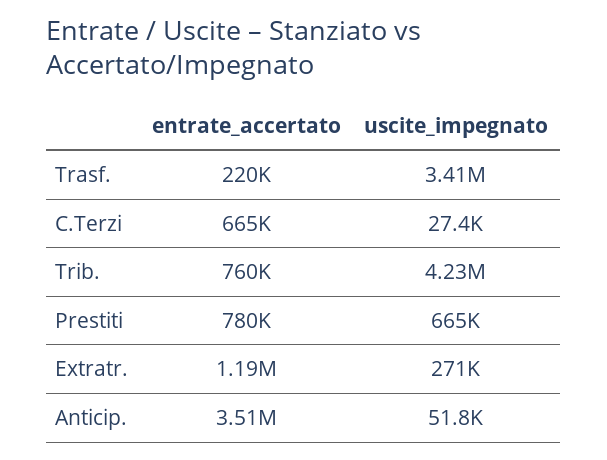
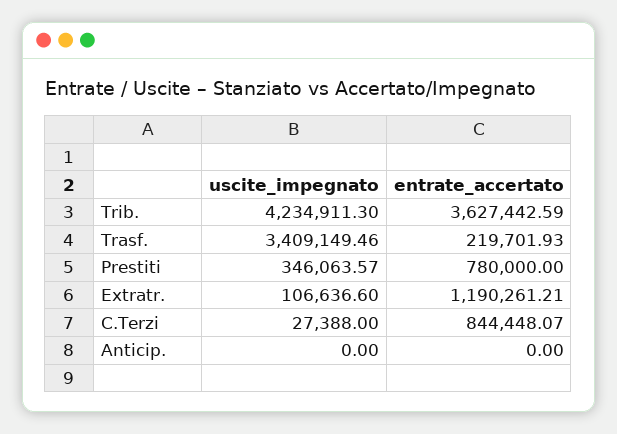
entrate_accertato, C.Terzi: 665000 -> 844448.07
entrate_accertato, Trib.: 760000 -> 3627442.59
uscite_impegnato, Prestiti: 665000 -> 346063.57
uscite_impegnato, Extratr.: 271000 -> 106636.6
entrate_accertato, Anticip.: 3510000 -> 0
uscite_impegnato, Anticip.: 51800 -> 0

